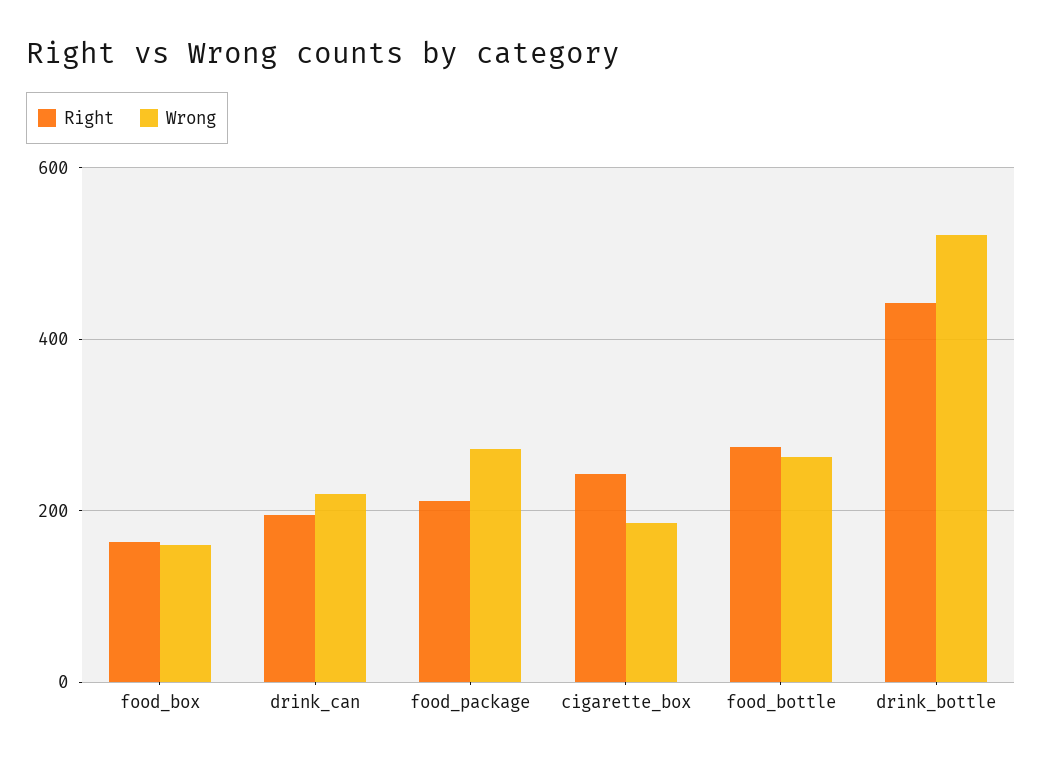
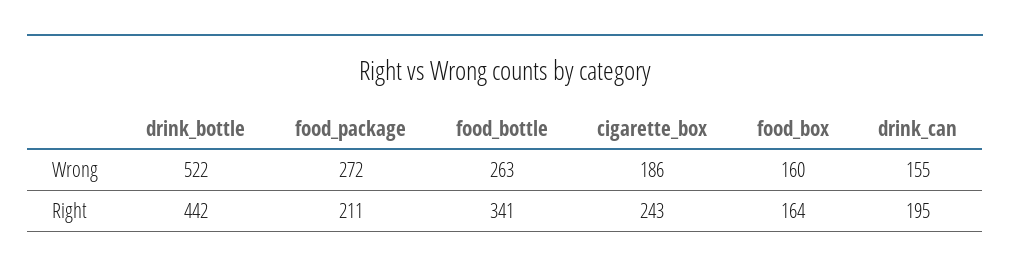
Wrong, drink_can: 220 -> 155
Right, food_bottle: 280 -> 341

